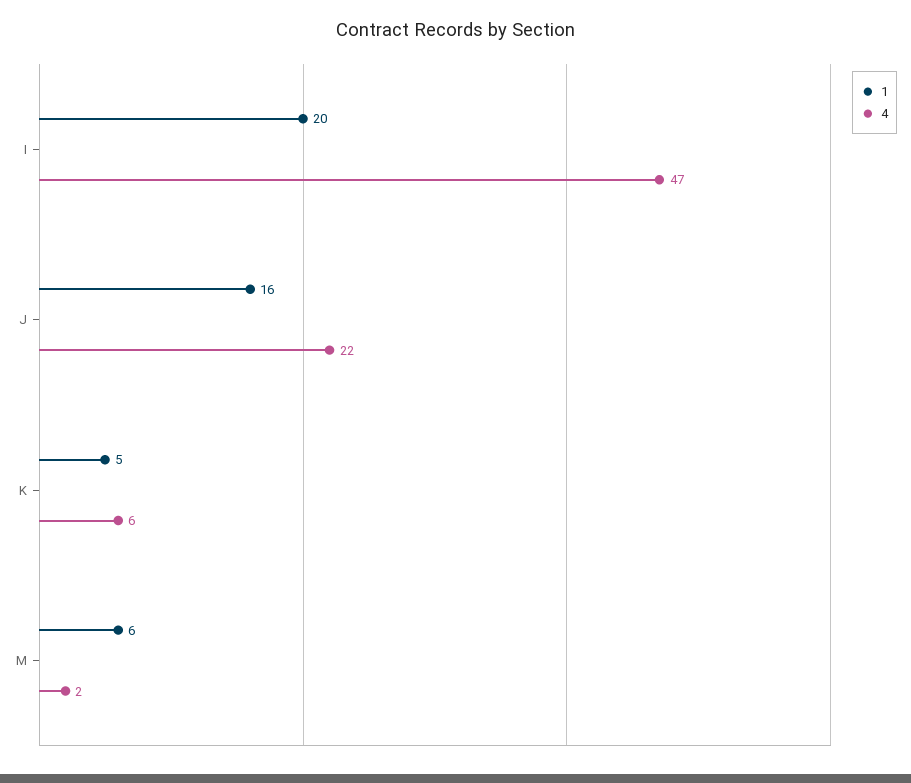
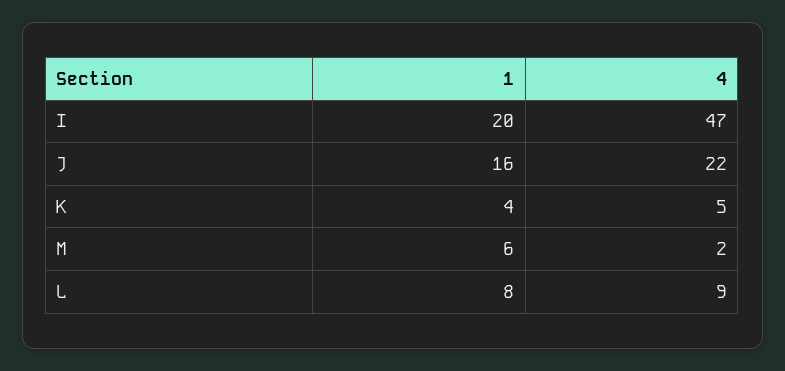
1, K: 5 -> 4
4, K: 6 -> 5
1, L: none -> 8
4, L: none -> 9

